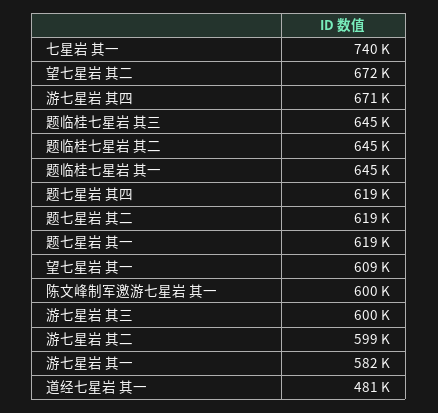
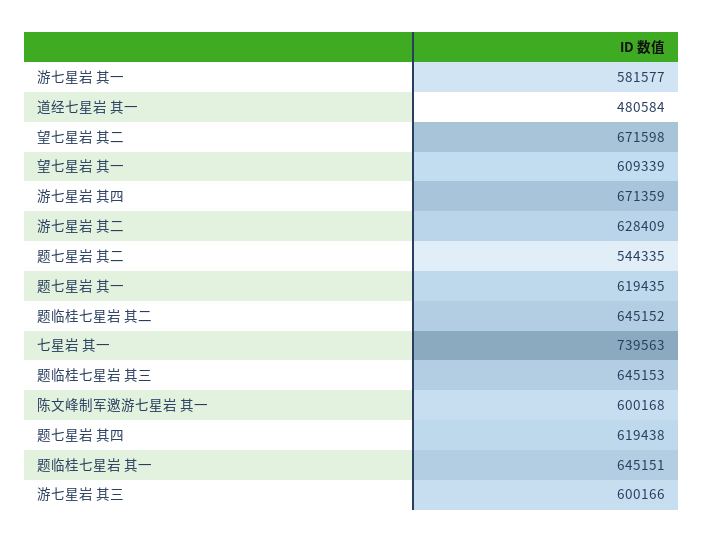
题七星岩 其二: 619000 -> 544335
游七星岩 其二: 599000 -> 628409

